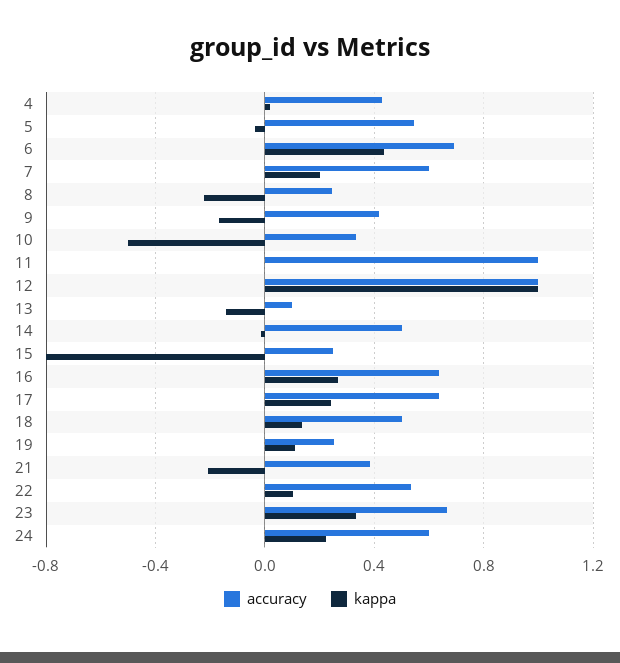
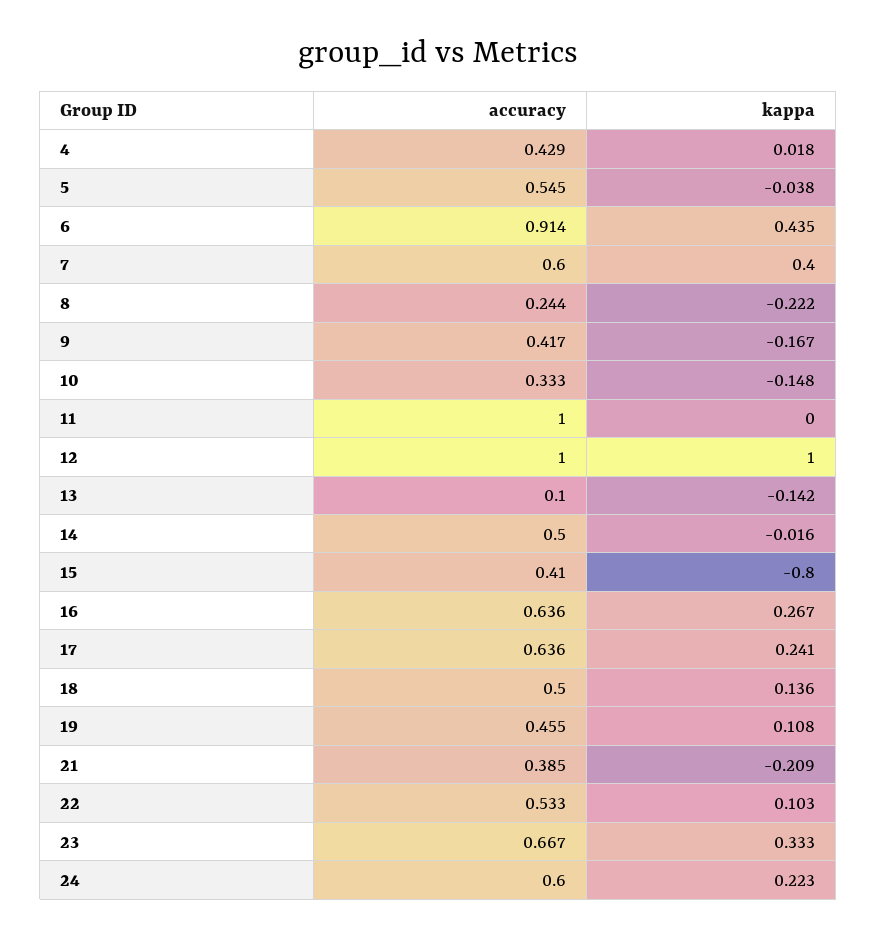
accuracy, 6: 0.7 -> 0.914
kappa, 7: 0.2 -> 0.4
kappa, 10: -0.5 -> -0.148
accuracy, 15: 0.25 -> 0.41
accuracy, 19: 0.25 -> 0.455

